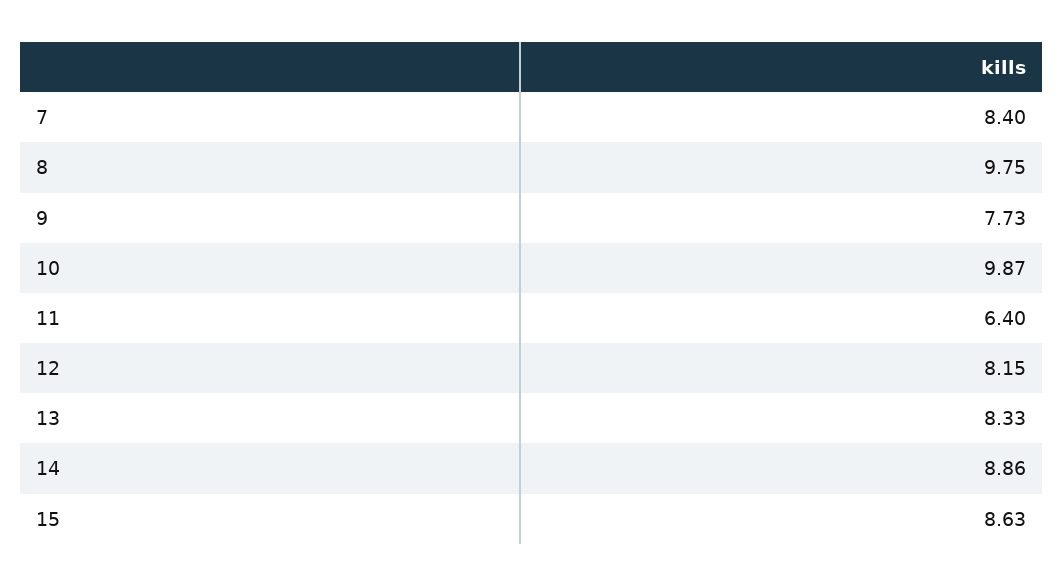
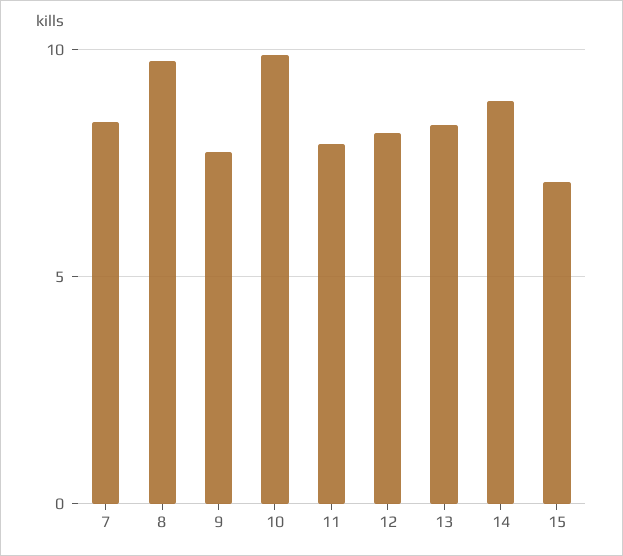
11: 6.4 -> 8
15: 8.63 -> 7

